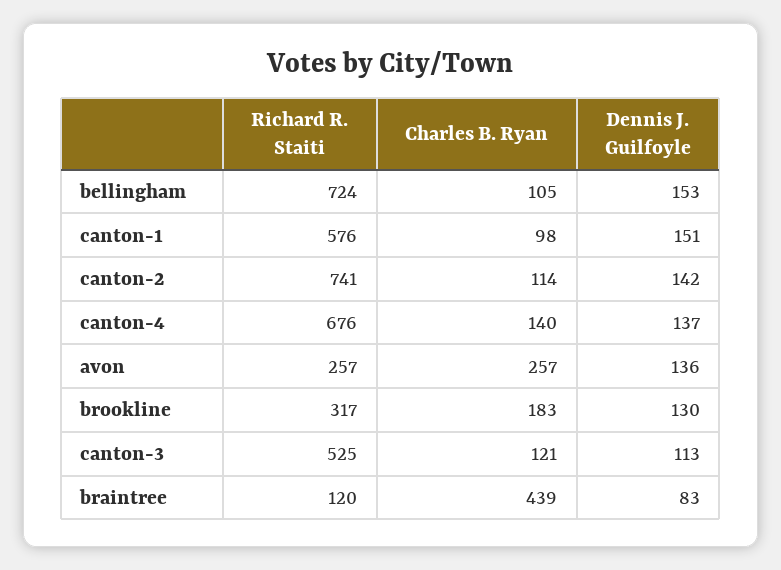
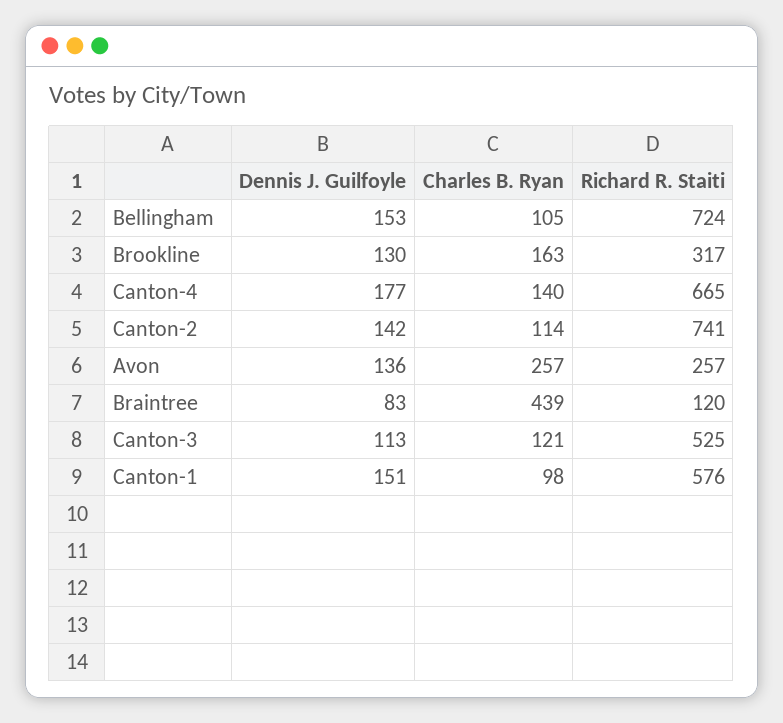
Richard R. Staiti, canton-4: 676 -> 665
Dennis J. Guilfoyle, canton-4: 137 -> 177
Charles B. Ryan, brookline: 183 -> 163

